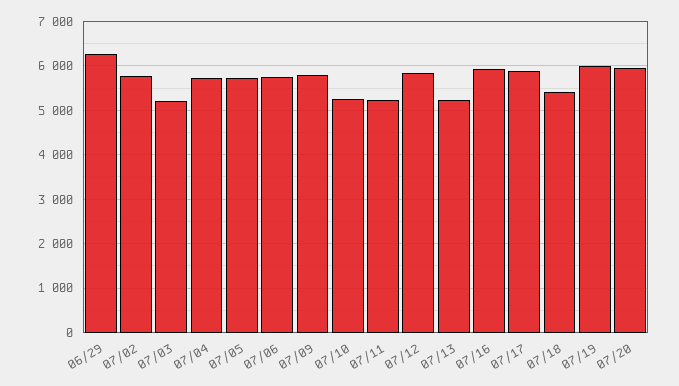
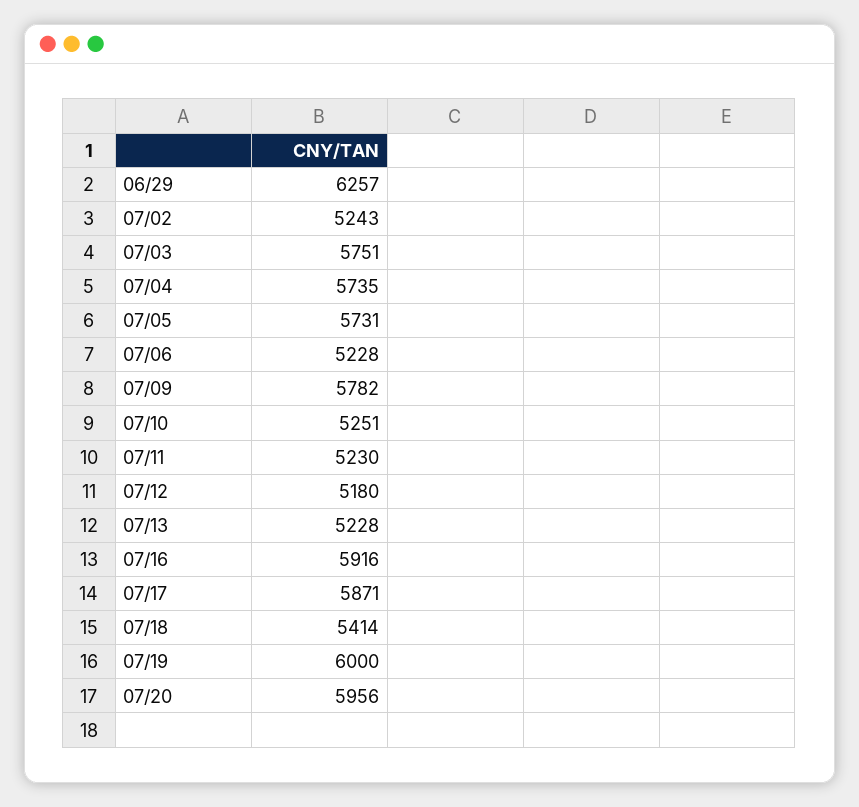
07/02: 5800 -> 5243
07/03: 5200 -> 5751
07/06: 5800 -> 5228
07/12: 5800 -> 5180

